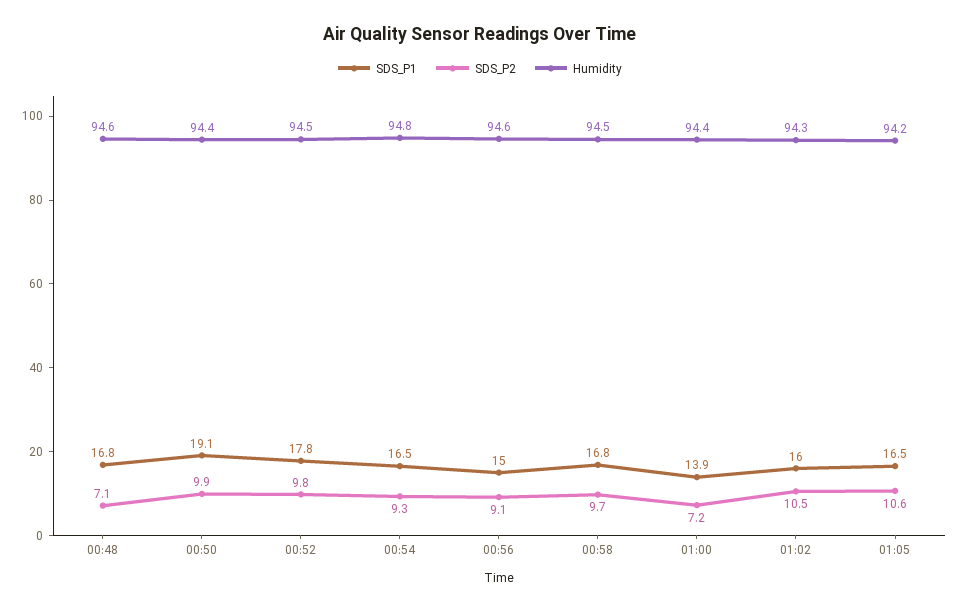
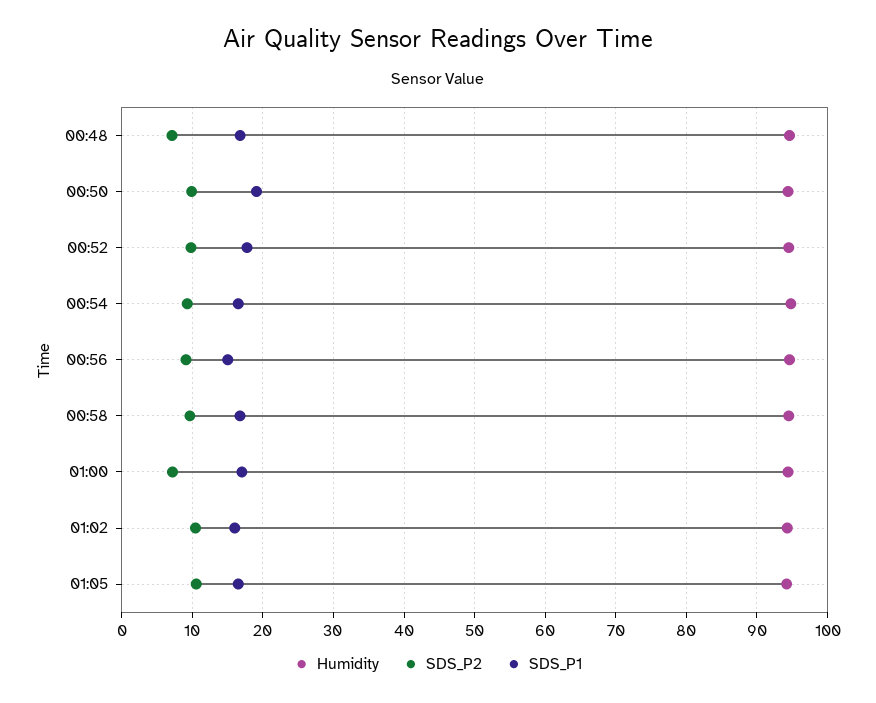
SDS_P1, 01:00: 13.9 -> 17

